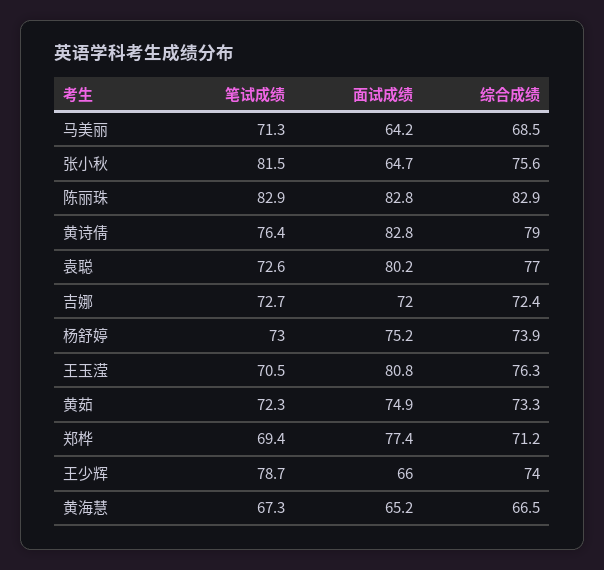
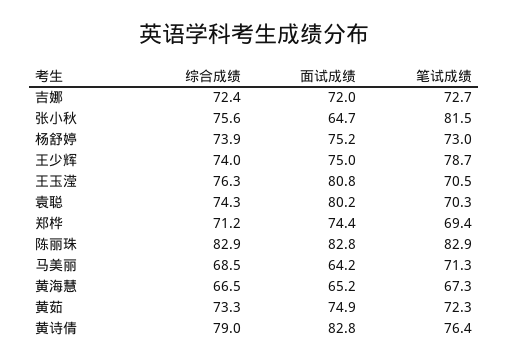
笔试成绩, 袁聪: 72.6 -> 70.3
综合成绩, 袁聪: 77 -> 74.3
面试成绩, 郑桦: 77.4 -> 74.4
面试成绩, 王少辉: 66 -> 75

